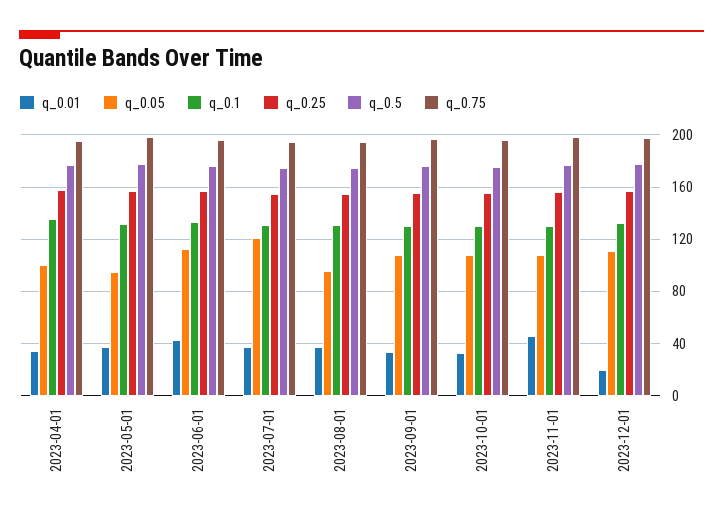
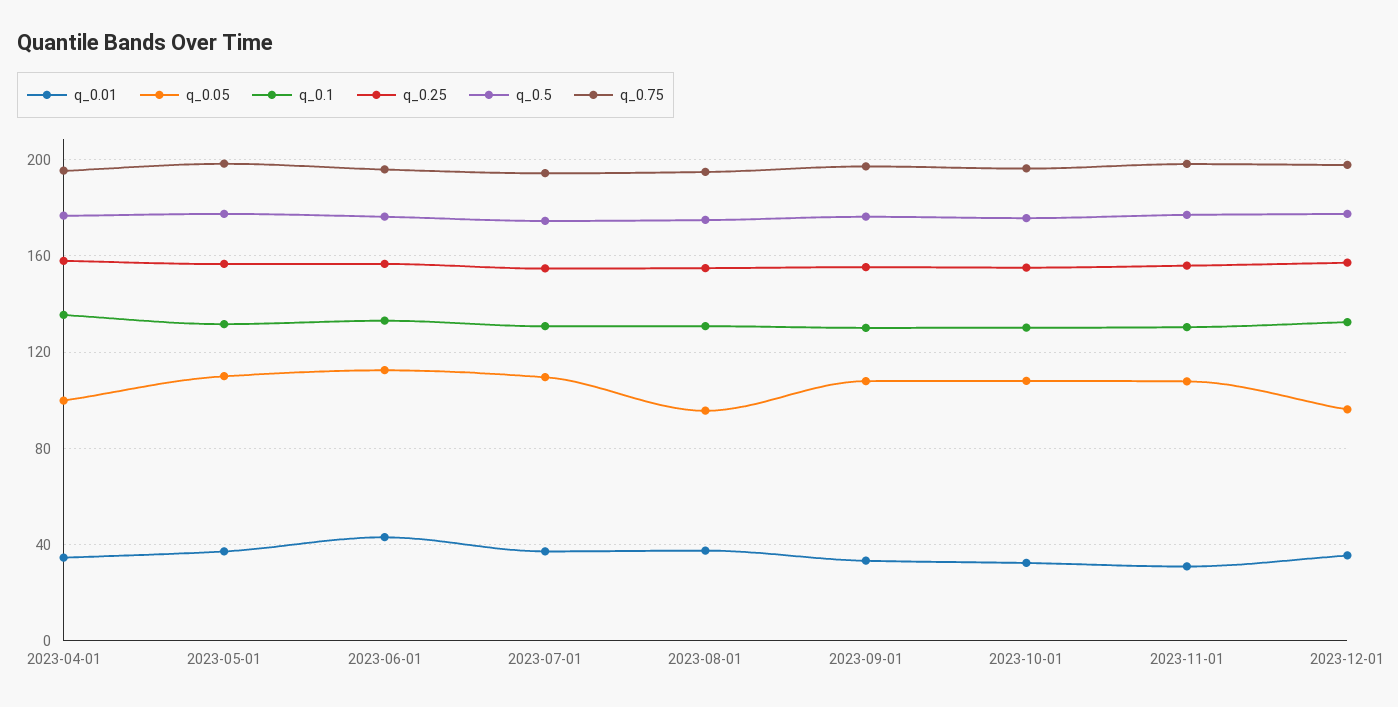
q_0.05, 2023-05-01: 95 -> 110
q_0.05, 2023-07-01: 120 -> 110
q_0.01, 2023-11-01: 45 -> 30
q_0.01, 2023-12-01: 20 -> 35
q_0.05, 2023-12-01: 110 -> 95

